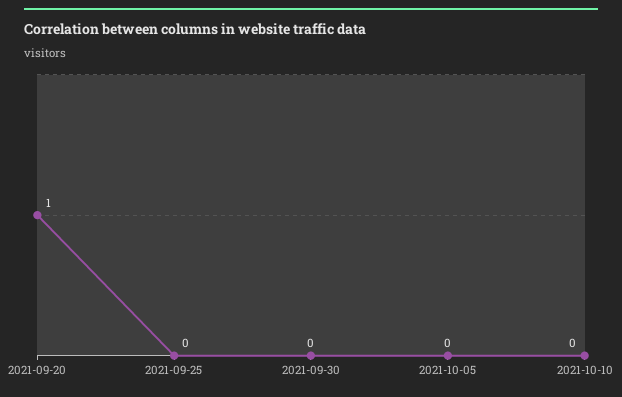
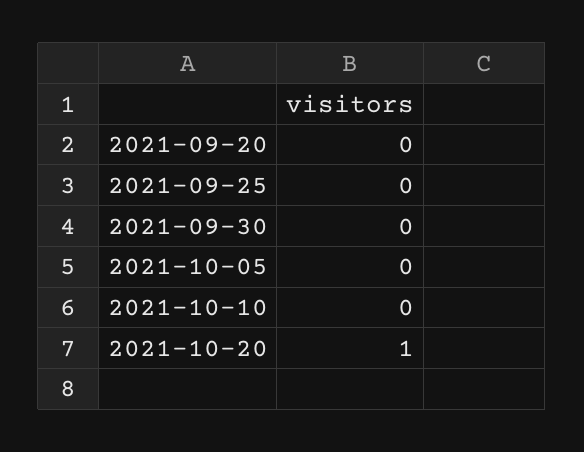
2021-09-20: 1 -> 0
2021-10-20: none -> 1

